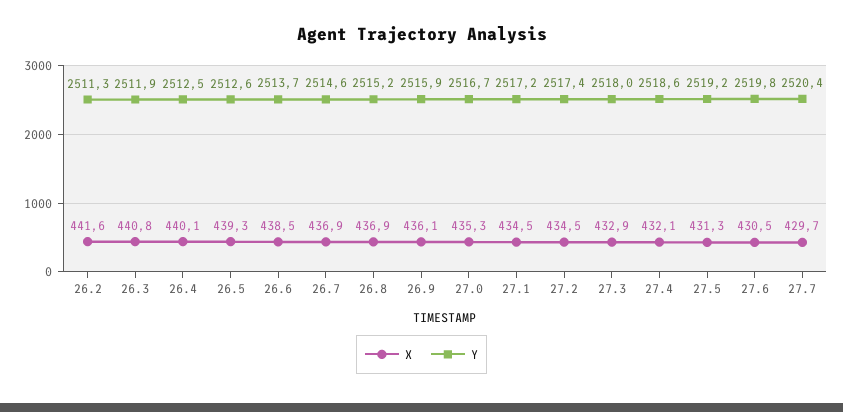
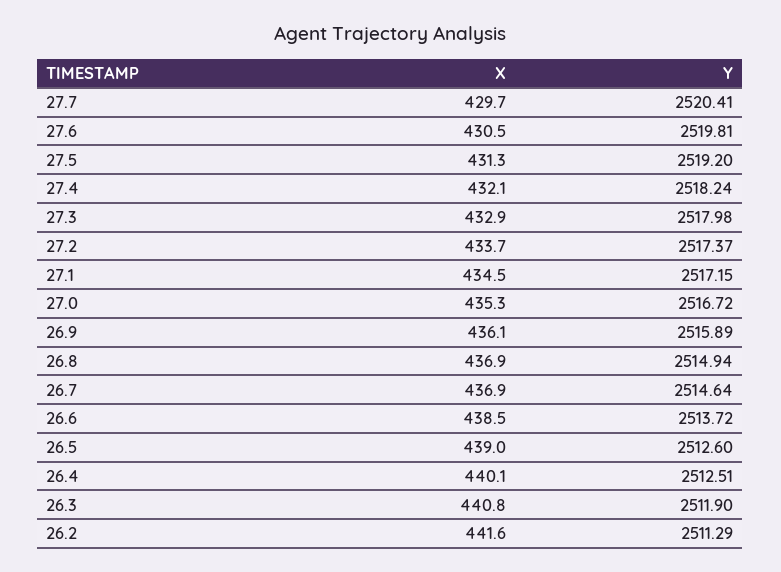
X, 26.5: 439.3 -> 439
Y, 26.8: 2515.2 -> 2514.94
X, 27.2: 434.5 -> 433.7
Y, 27.4: 2518.6 -> 2518.24

